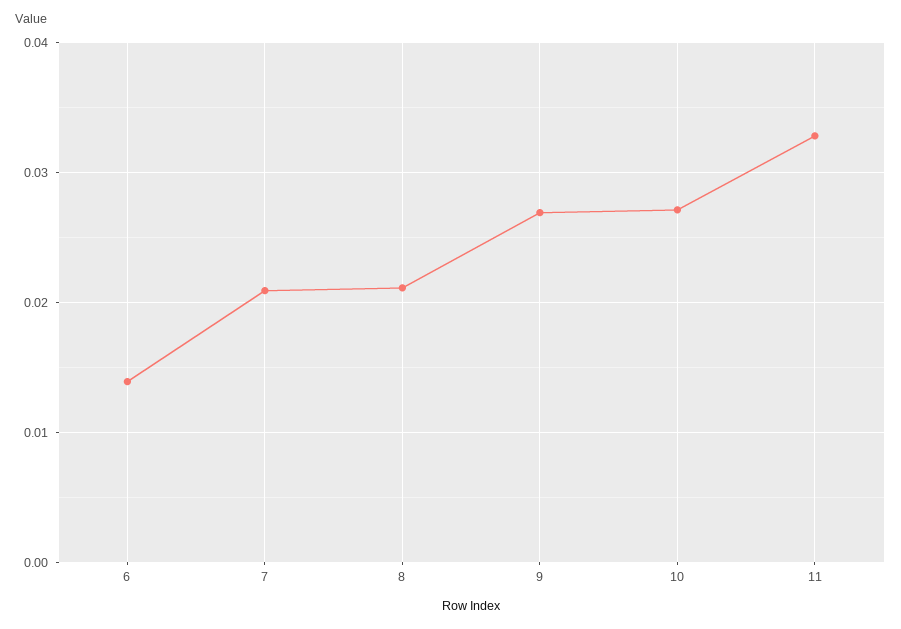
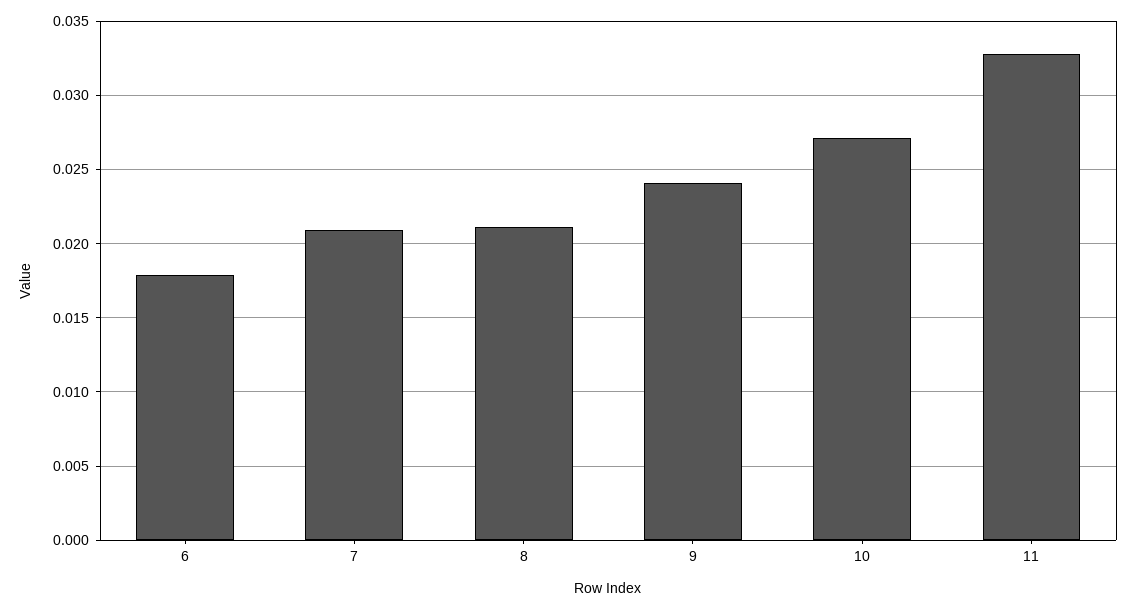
6: 0.014 -> 0.018
9: 0.027 -> 0.024

